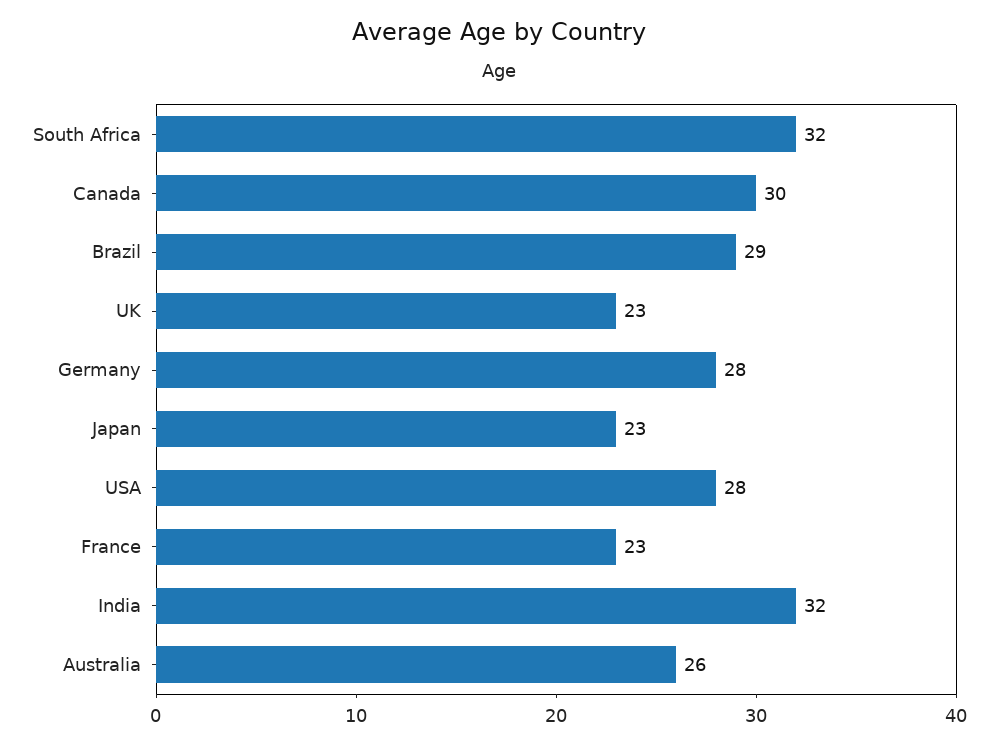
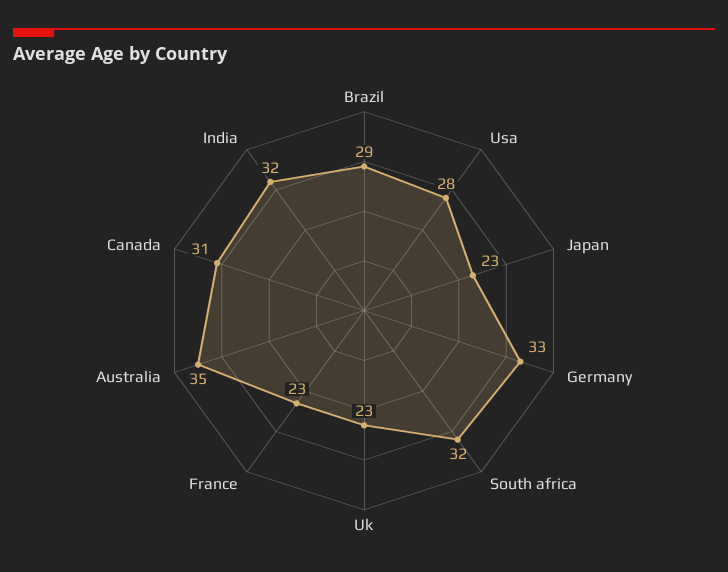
Canada: 30 -> 31
Germany: 28 -> 33
Australia: 26 -> 35

